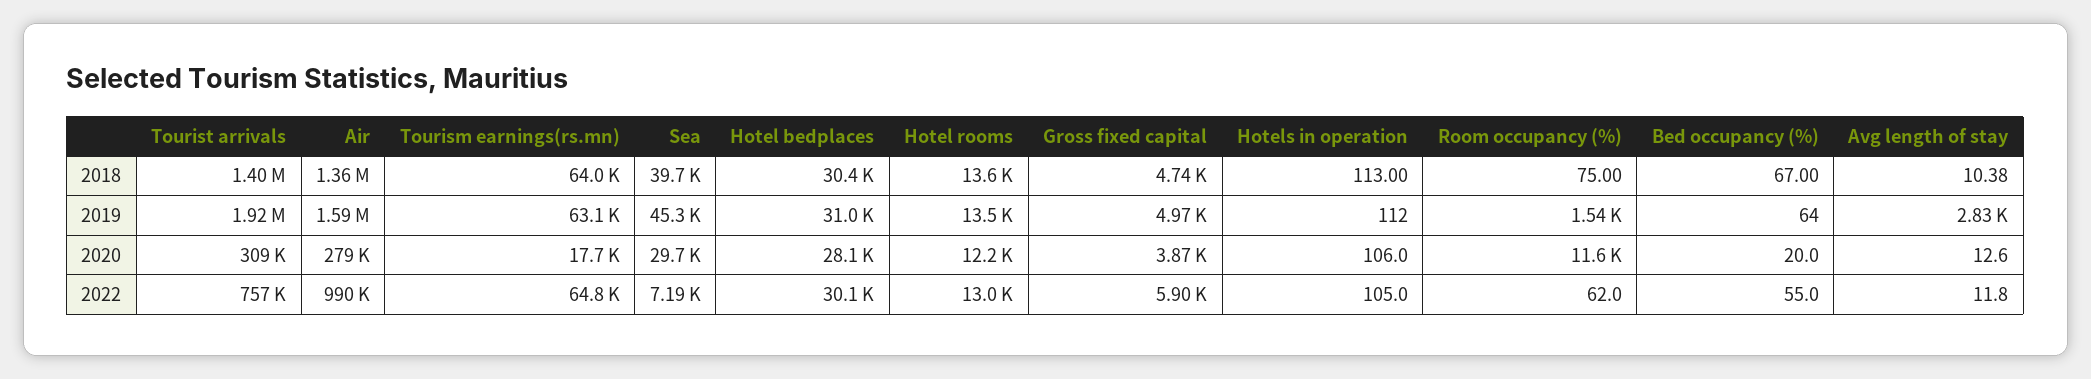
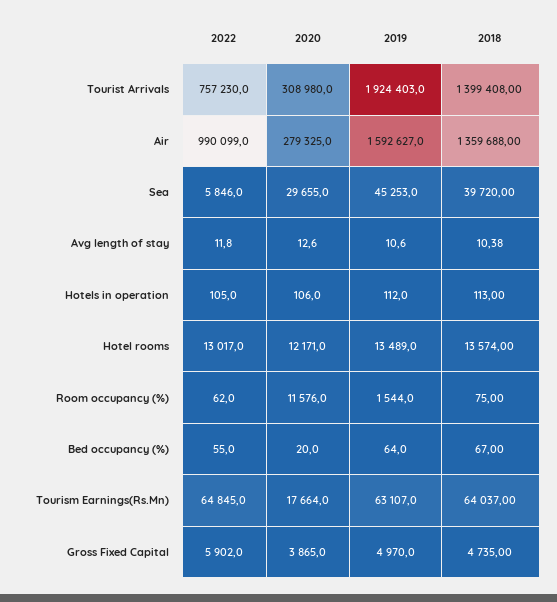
Hotel bedplaces, 2018: 30400 -> none
Hotel bedplaces, 2019: 31000 -> none
Avg length of stay, 2019: 2830 -> 10.6
Hotel bedplaces, 2020: 28100 -> none
Sea, 2022: 7190 -> 5846
Hotel bedplaces, 2022: 30100 -> none

